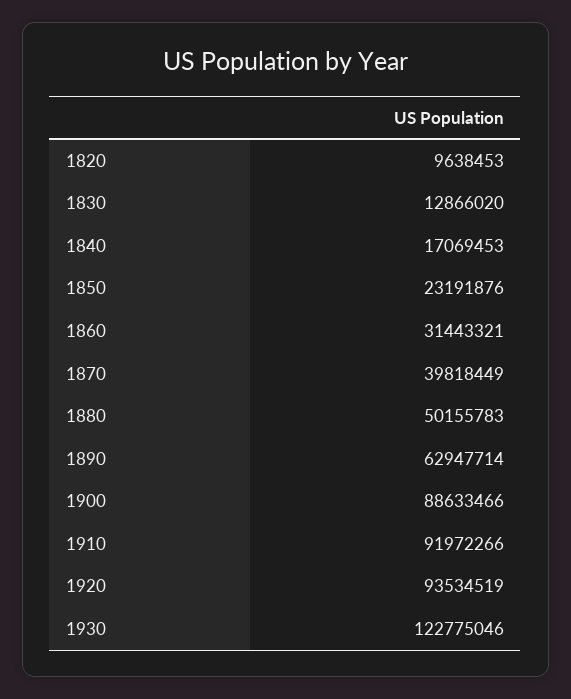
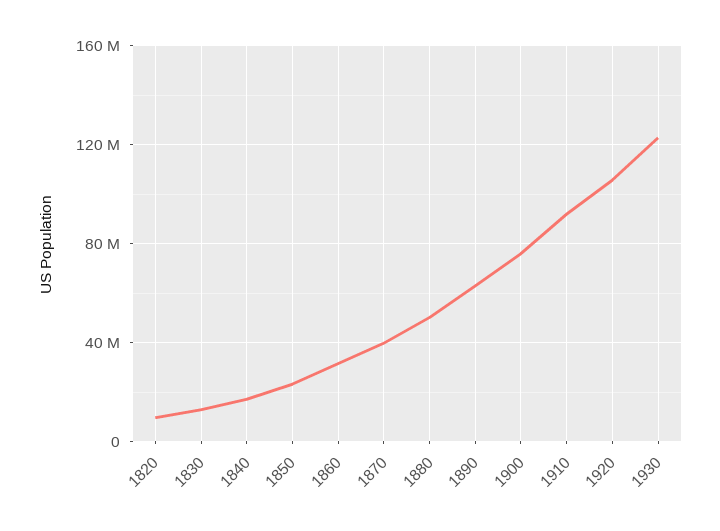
1900: 88633466 -> 75000000
1920: 93534519 -> 105000000

